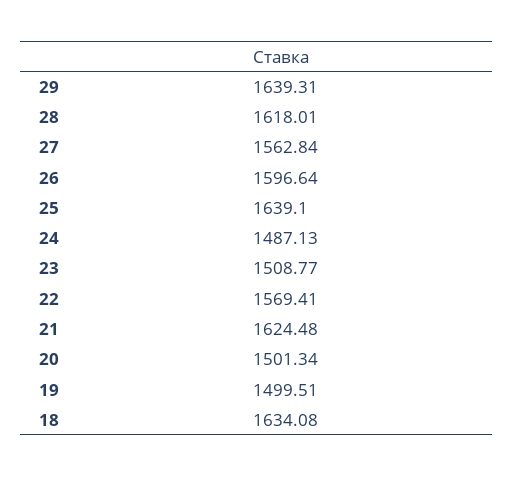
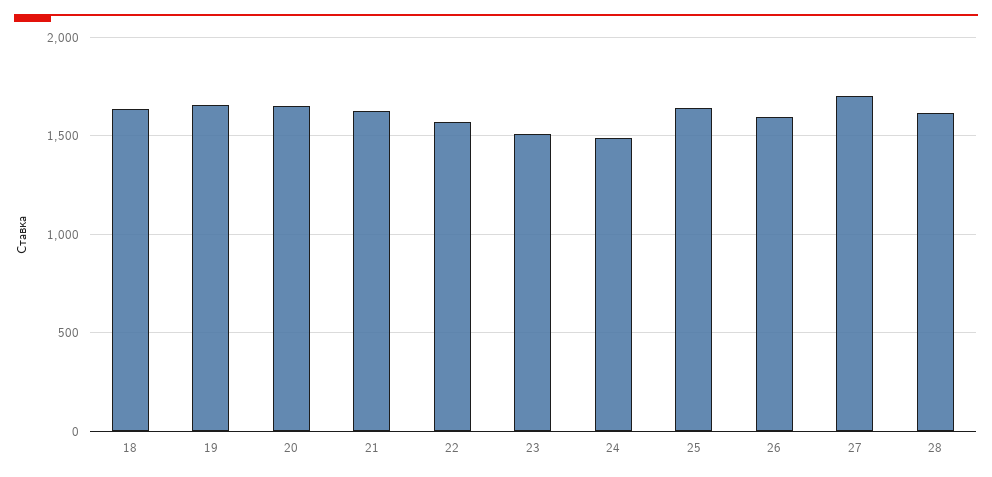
29: 1639.31 -> none
27: 1562.84 -> 1700
20: 1501.34 -> 1650
19: 1499.51 -> 1650

